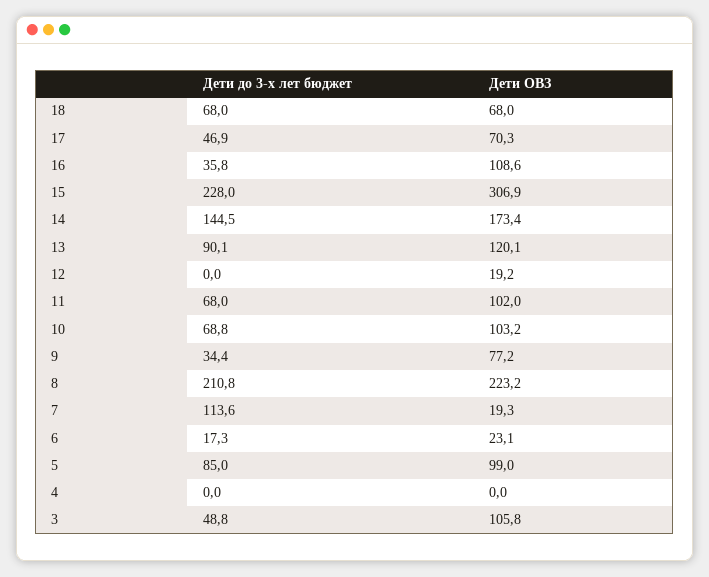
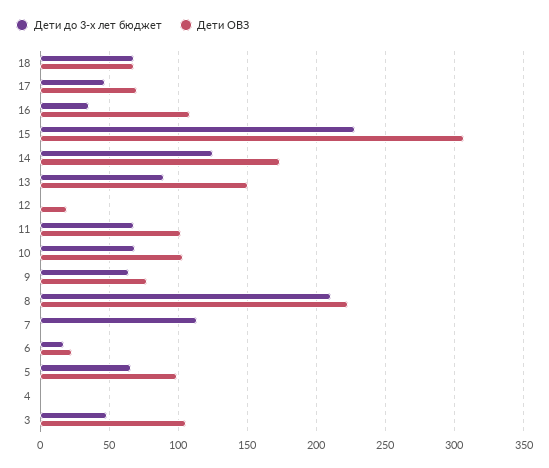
Дети до 3-х лет бюджет, 14: 144.5 -> 125
Дети ОВЗ, 13: 120.1 -> 150
Дети до 3-х лет бюджет, 9: 34.4 -> 65
Дети ОВЗ, 7: 19.3 -> 0
Дети до 3-х лет бюджет, 5: 85 -> 65

